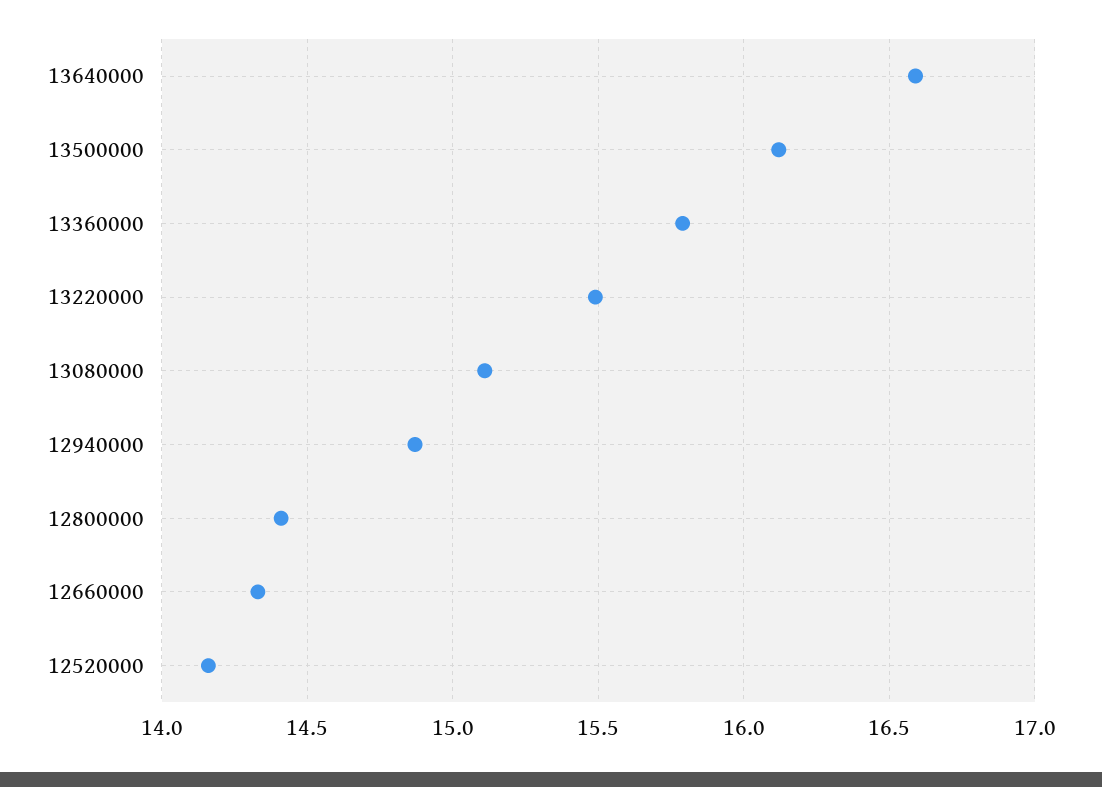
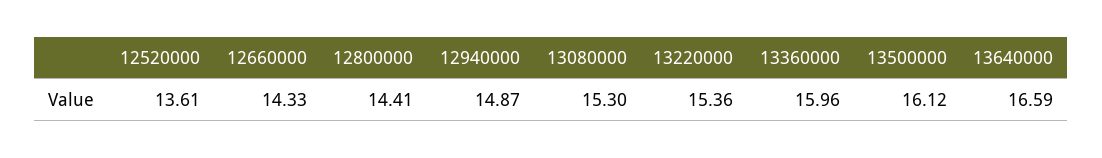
13360000: 15.8 -> 15.96
13220000: 15.5 -> 15.36
13080000: 15.1 -> 15.3
12520000: 14.15 -> 13.61

